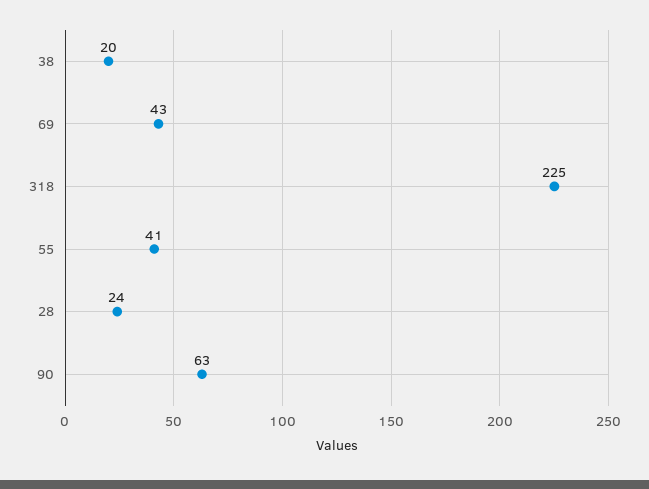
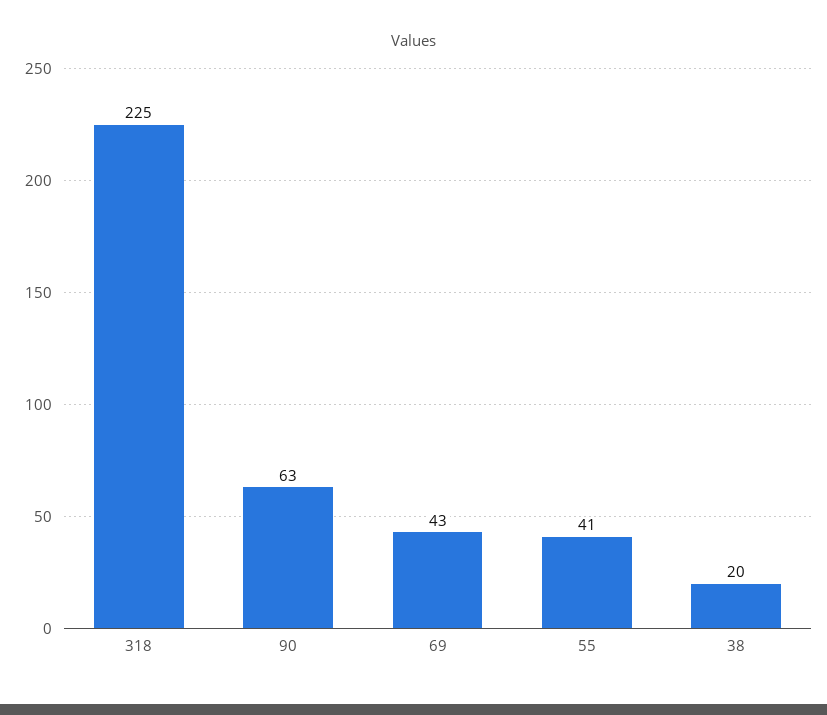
28: 24 -> none

